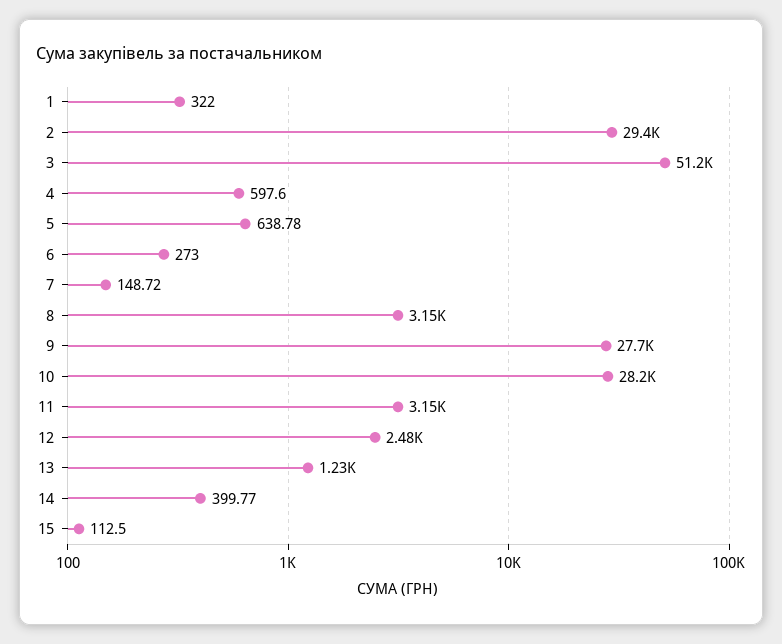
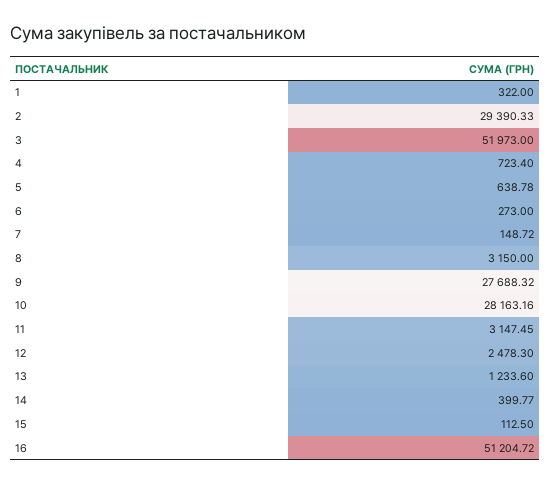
3: 51200 -> 51973
4: 597.6 -> 723.4
16: none -> 51204.72

